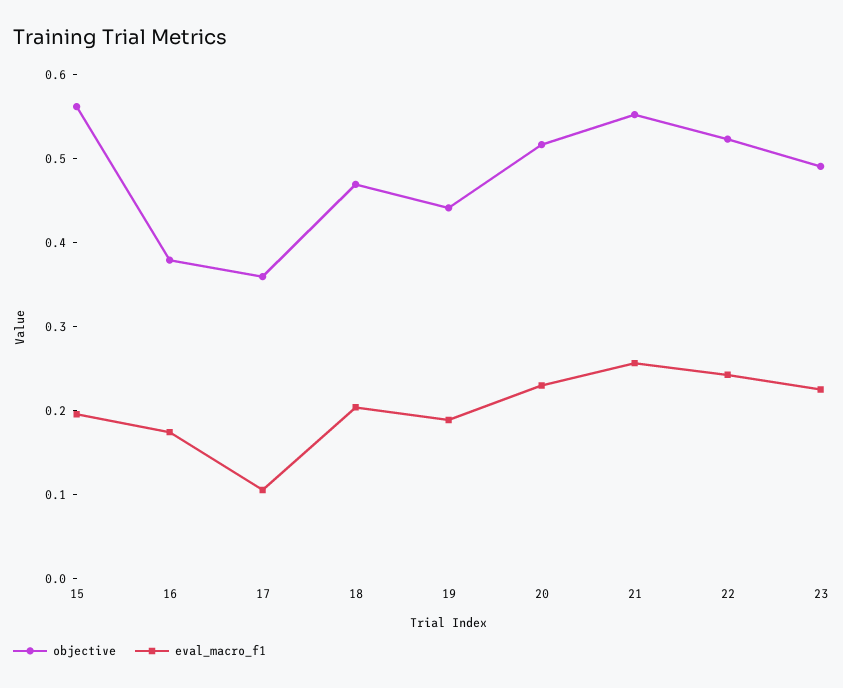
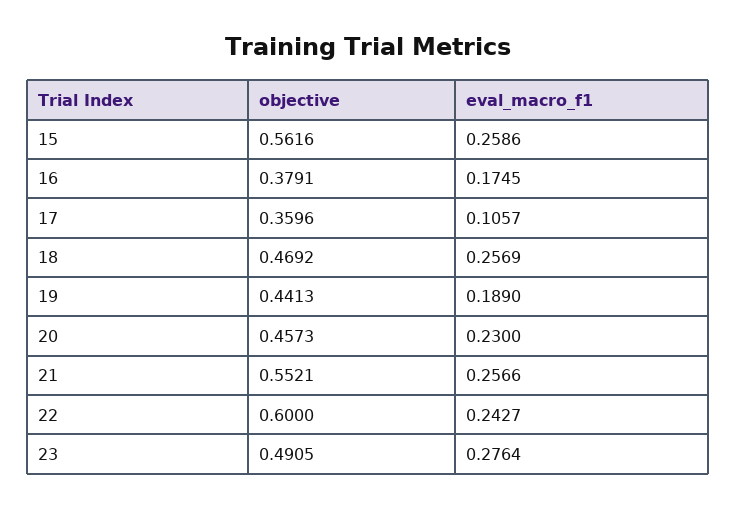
eval_macro_f1, 15: 0.2 -> 0.2586
eval_macro_f1, 18: 0.2 -> 0.2569
objective, 20: 0.52 -> 0.4573
objective, 22: 0.52 -> 0.6
eval_macro_f1, 23: 0.22 -> 0.2764

